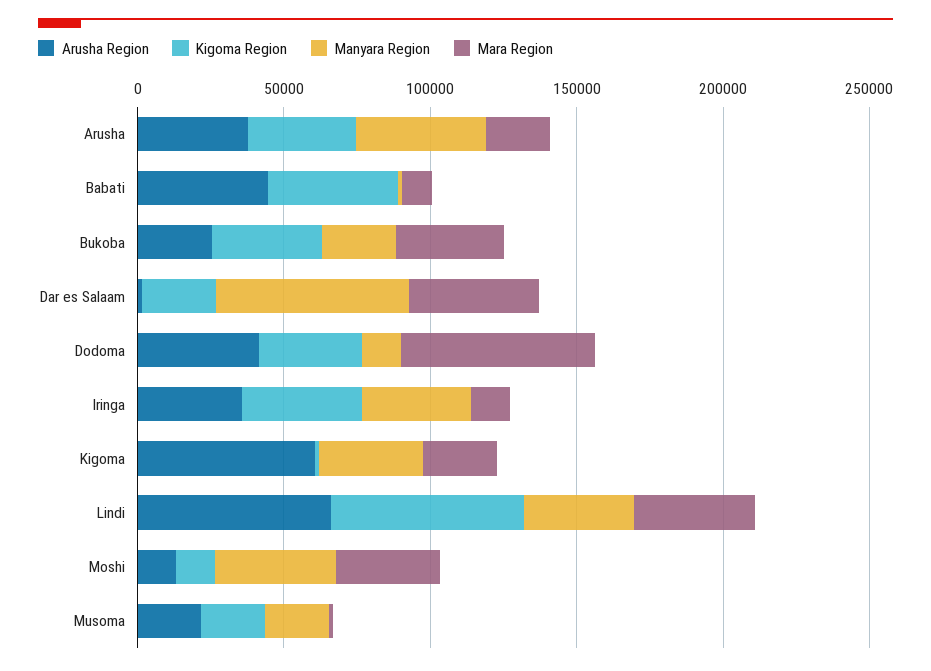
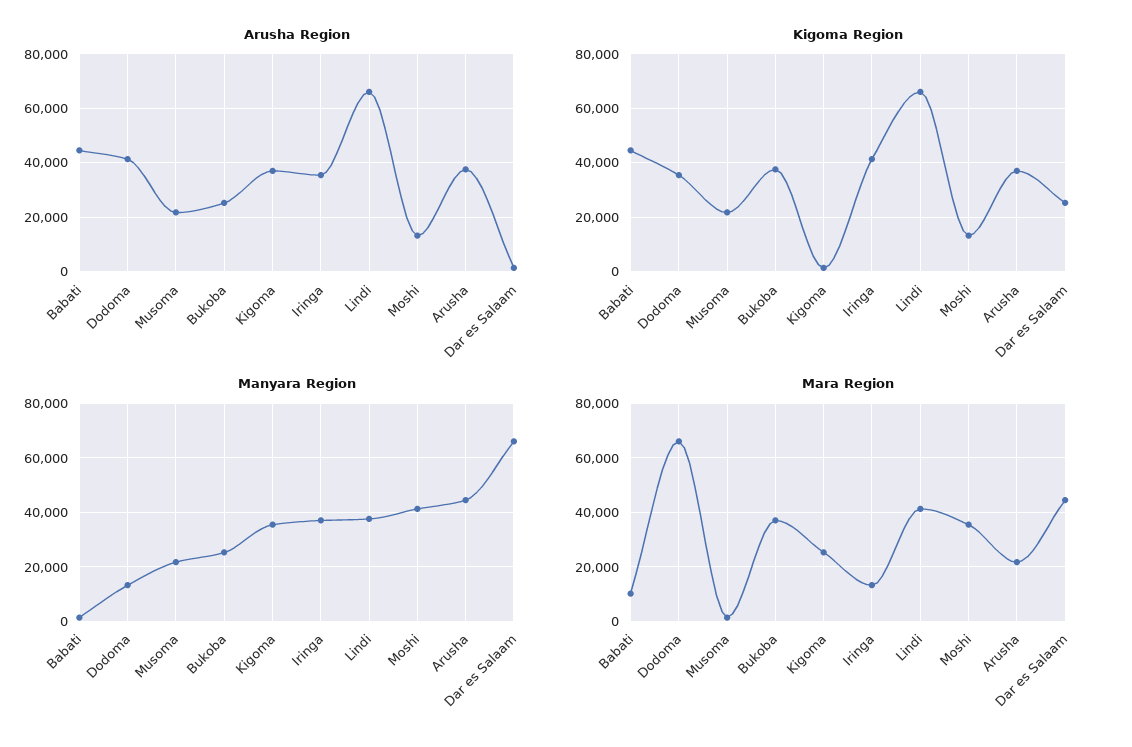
Arusha Region, Kigoma: 60000 -> 37500

